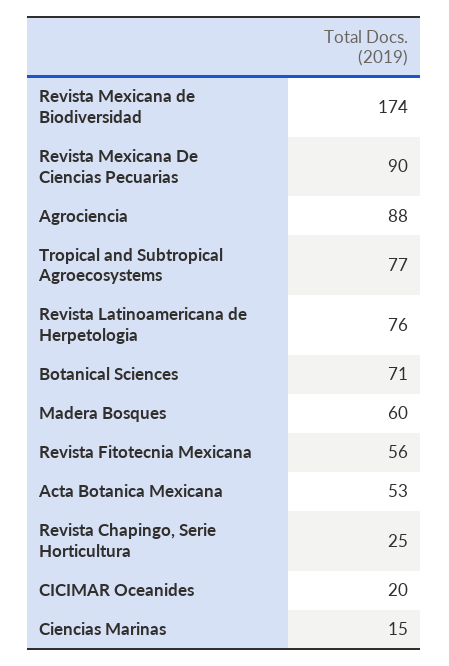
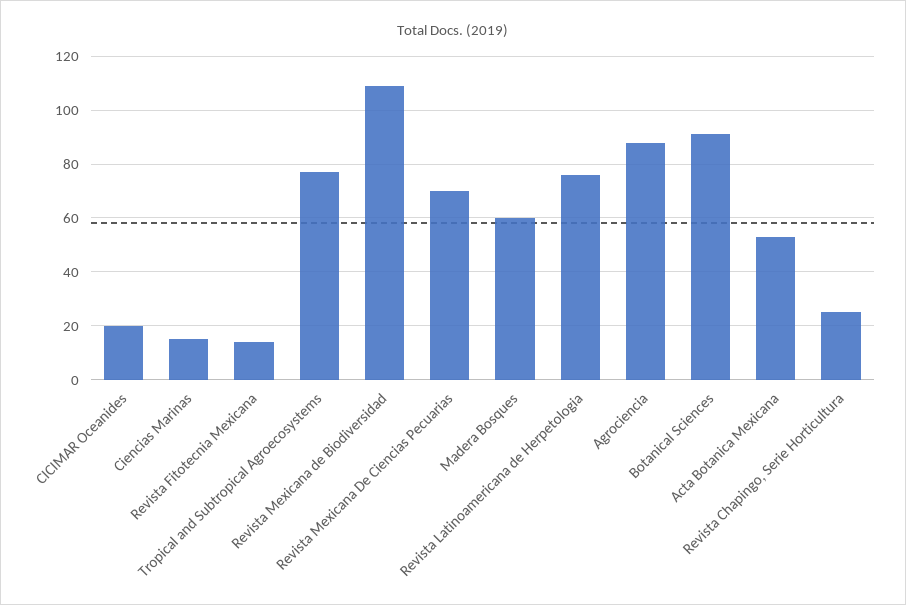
Revista Mexicana de Biodiversidad: 174 -> 110
Revista Mexicana De Ciencias Pecuarias: 90 -> 70
Botanical Sciences: 71 -> 90
Revista Fitotecnia Mexicana: 56 -> 15

